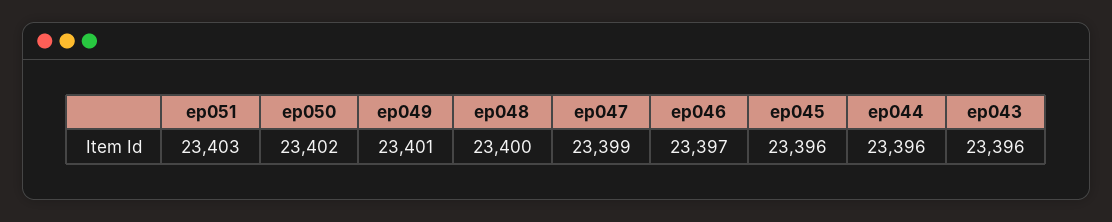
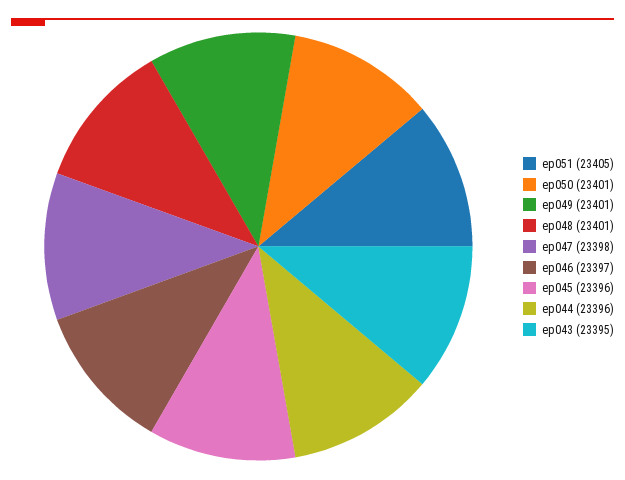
ep051: 23403 -> 23405
ep050: 23402 -> 23401
ep048: 23400 -> 23401
ep047: 23399 -> 23398
ep043: 23396 -> 23395

